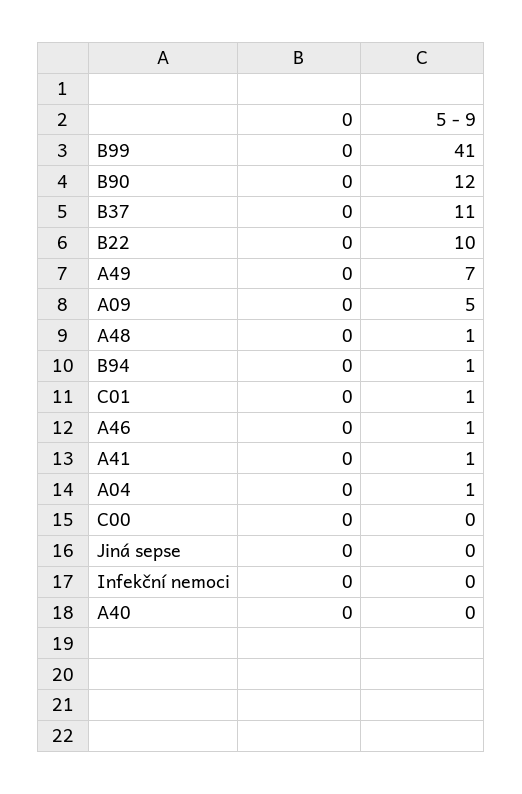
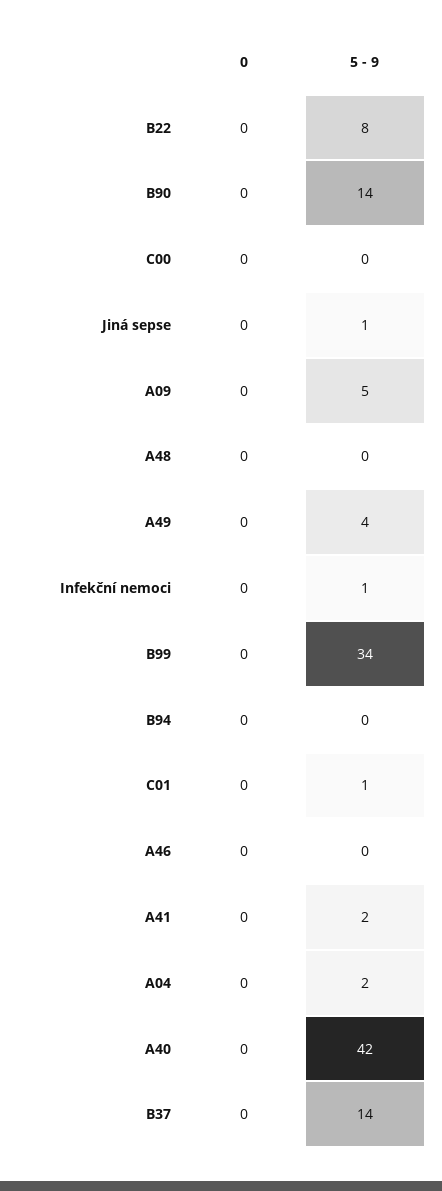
5 - 9, B99: 41 -> 34
5 - 9, B90: 12 -> 14
5 - 9, B37: 11 -> 14
5 - 9, B22: 10 -> 8
5 - 9, A49: 7 -> 4
5 - 9, A48: 1 -> 0
5 - 9, B94: 1 -> 0
5 - 9, A46: 1 -> 0
5 - 9, A41: 1 -> 2
5 - 9, A04: 1 -> 2
5 - 9, Jiná sepse: 0 -> 1
5 - 9, Infekční nemoci: 0 -> 1
5 - 9, A40: 0 -> 42

